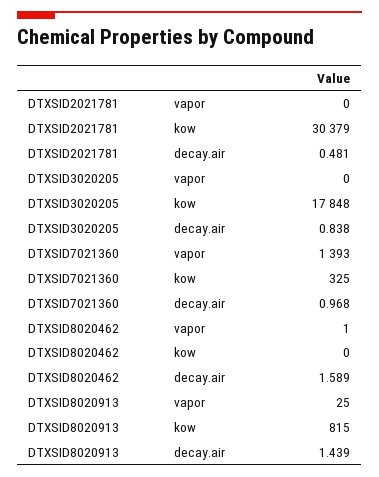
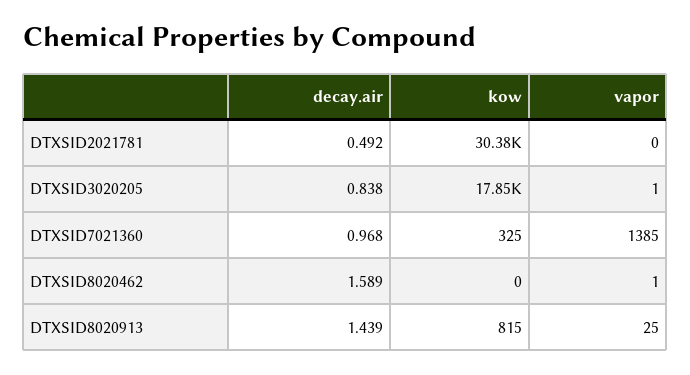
DTXSID2021781, decay.air: 0.481 -> 0.492
DTXSID3020205, vapor: 0 -> 1
DTXSID7021360, vapor: 1393 -> 1385

